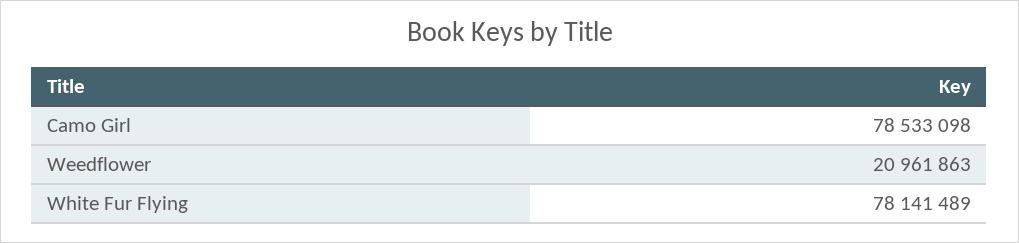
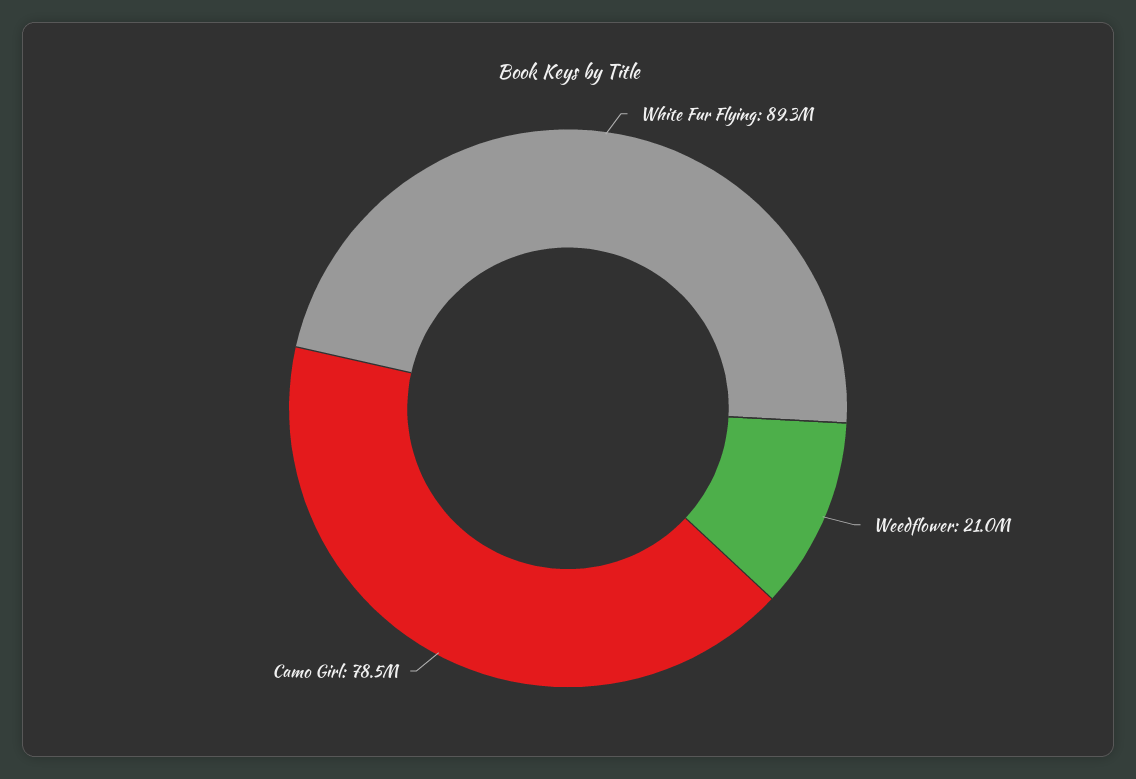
White Fur Flying: 78141489 -> 89300000

